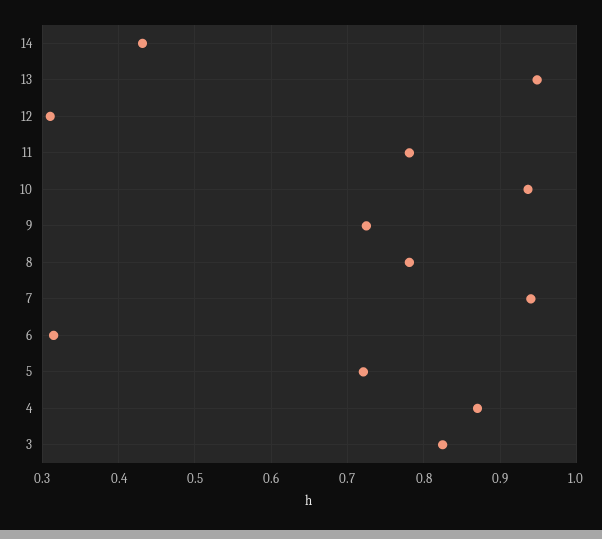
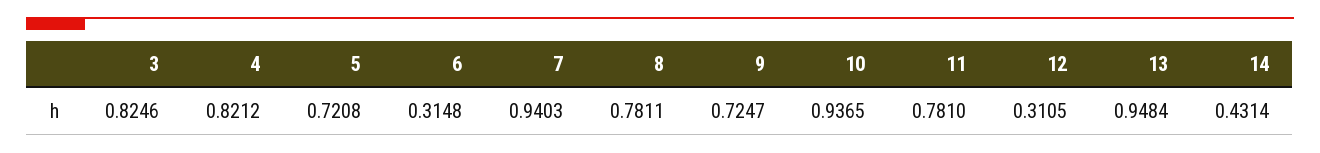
4: 0.87 -> 0.8212

